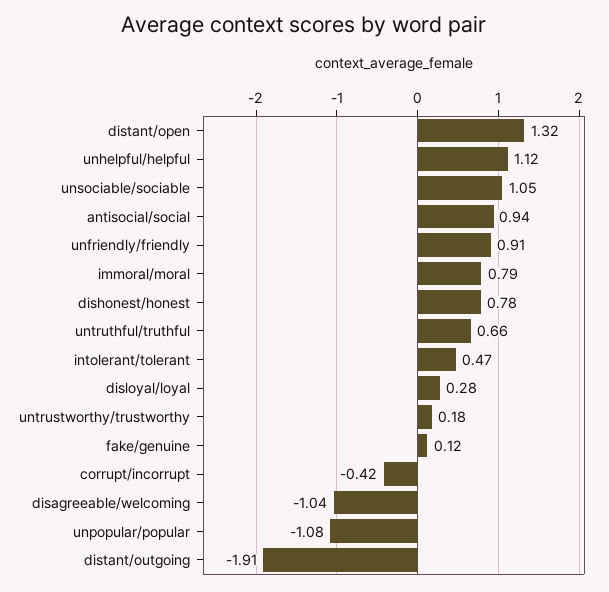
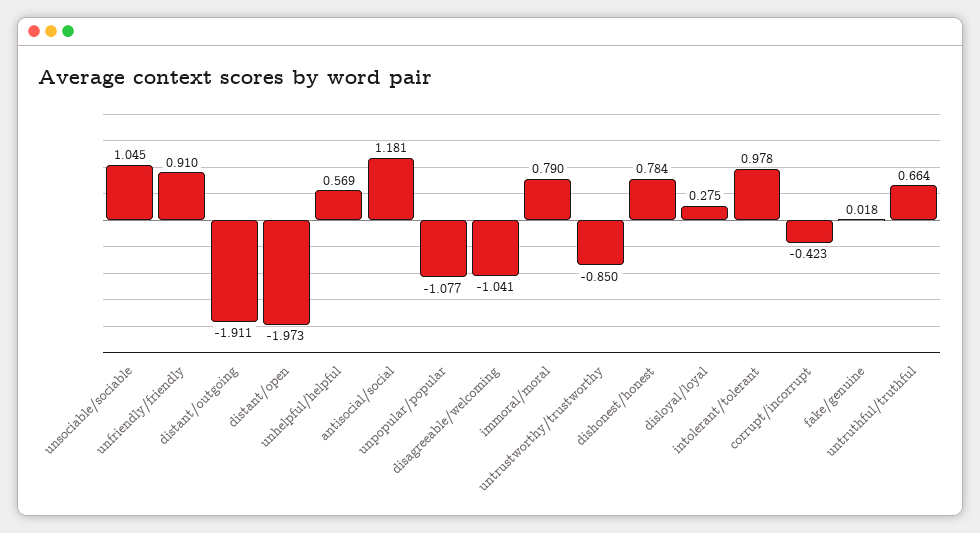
distant/open: 1.32 -> -1.973
unhelpful/helpful: 1.12 -> 0.569
antisocial/social: 0.94 -> 1.181
intolerant/tolerant: 0.47 -> 0.978
untrustworthy/trustworthy: 0.18 -> -0.85
fake/genuine: 0.12 -> 0.018

